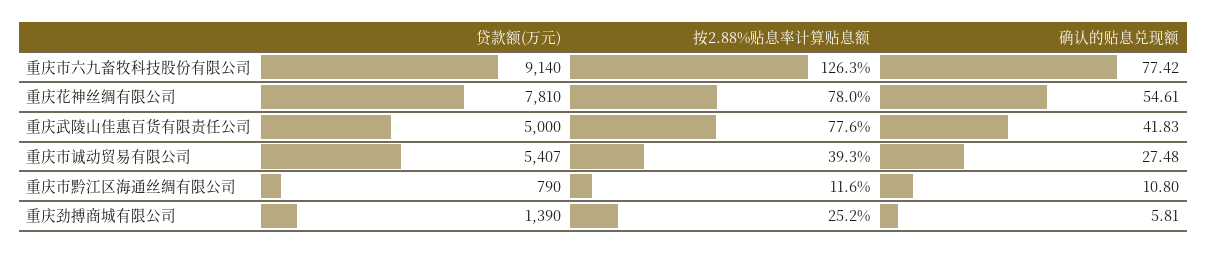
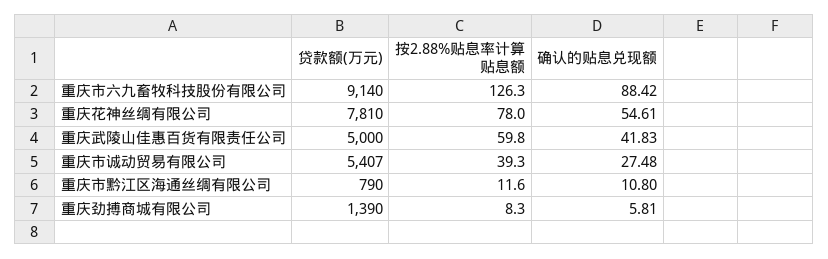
确认的贴息兑现额, 重庆市六九畜牧科技股份有限公司: 77.42 -> 88.42
按2.88%贴息率计算贴息额, 重庆武陵山佳惠百货有限责任公司: 77.6 -> 59.8
按2.88%贴息率计算贴息额, 重庆劲搏商城有限公司: 25.2 -> 8.3

